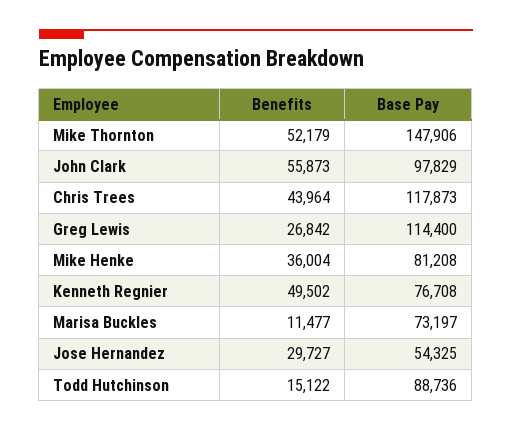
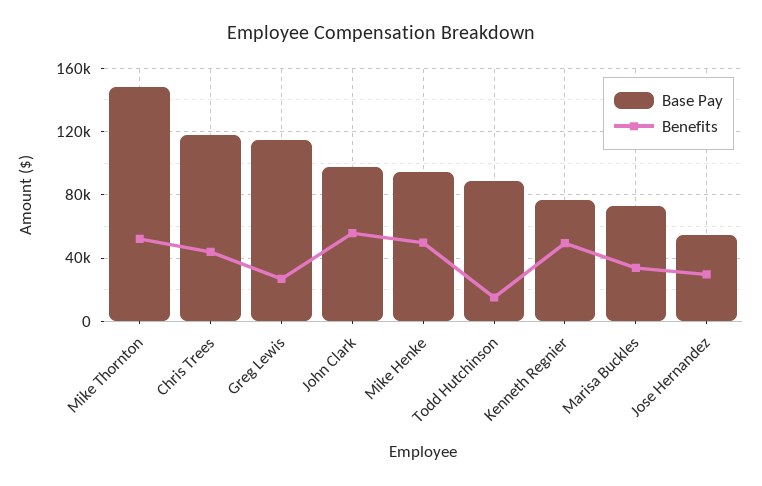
Benefits, Mike Henke: 36004 -> 50000
Base Pay, Mike Henke: 81208 -> 95000
Benefits, Marisa Buckles: 11477 -> 35000

